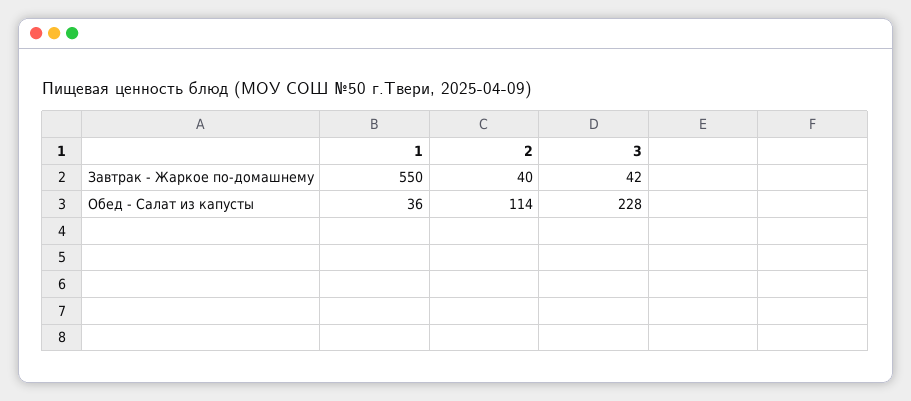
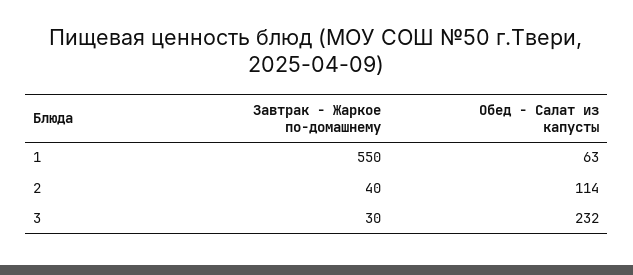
3, Завтрак - Жаркое по-домашнему: 42 -> 30
1, Обед - Салат из капусты: 36 -> 63
3, Обед - Салат из капусты: 228 -> 232

